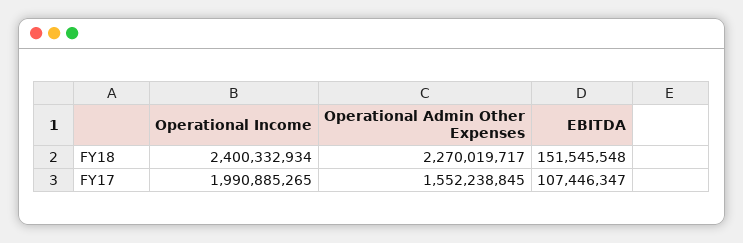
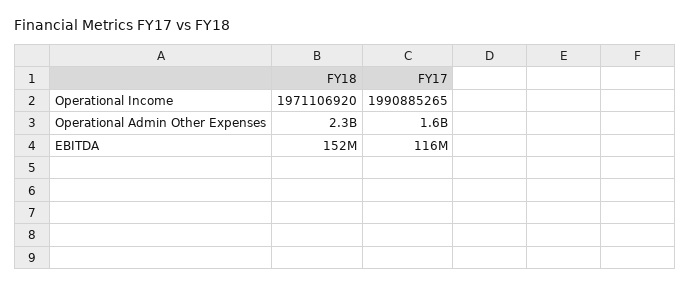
Operational Income, FY18: 2400332934 -> 1971106920
EBITDA, FY17: 107446347 -> 116000000

